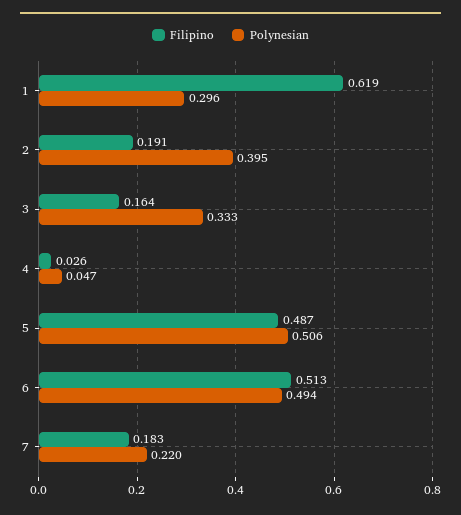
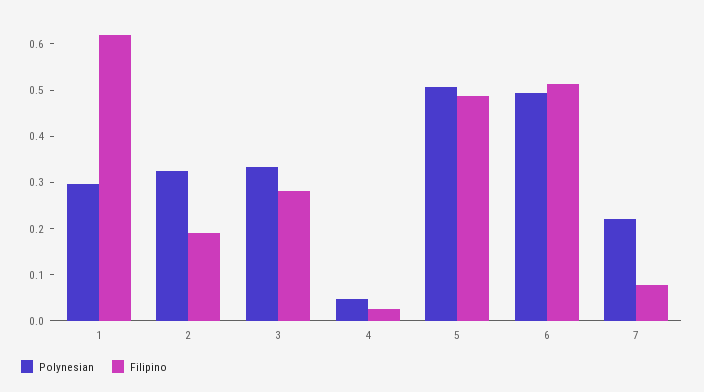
Polynesian, 2: 0.395 -> 0.32
Filipino, 3: 0.164 -> 0.28
Filipino, 7: 0.183 -> 0.08

